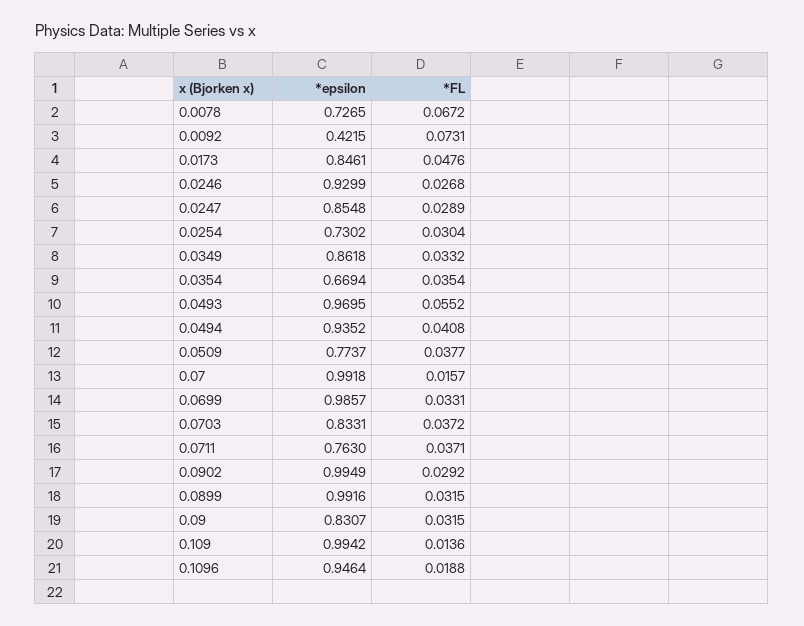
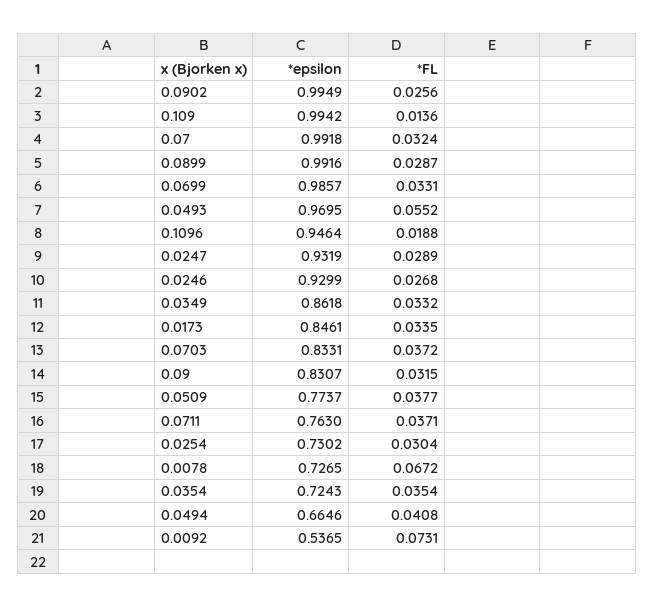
*epsilon, 0.0092: 0.4215 -> 0.5365
*FL, 0.0173: 0.0476 -> 0.0335
*epsilon, 0.0247: 0.8548 -> 0.9319
*epsilon, 0.0354: 0.6694 -> 0.7243
*epsilon, 0.0494: 0.9352 -> 0.6646
*FL, 0.07: 0.0157 -> 0.0324
*FL, 0.0902: 0.0292 -> 0.0256
*FL, 0.0899: 0.0315 -> 0.0287

